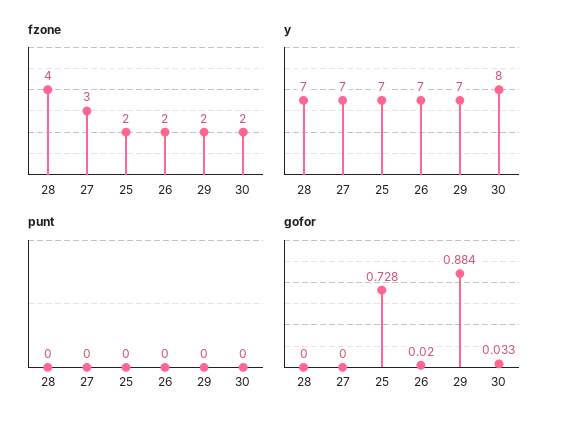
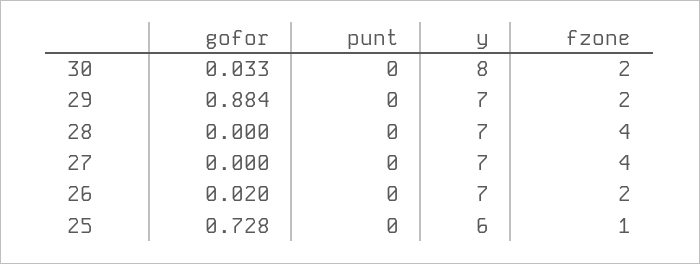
fzone, 27: 3 -> 4
fzone, 25: 2 -> 1
y, 25: 7 -> 6

